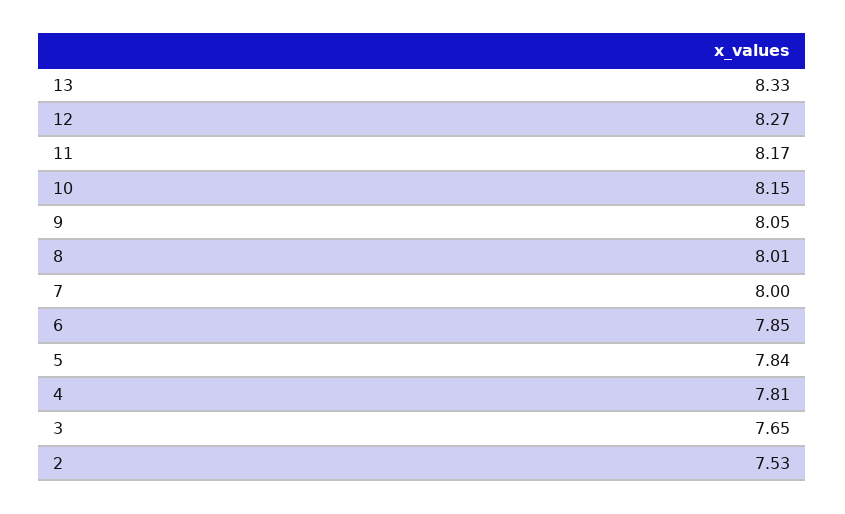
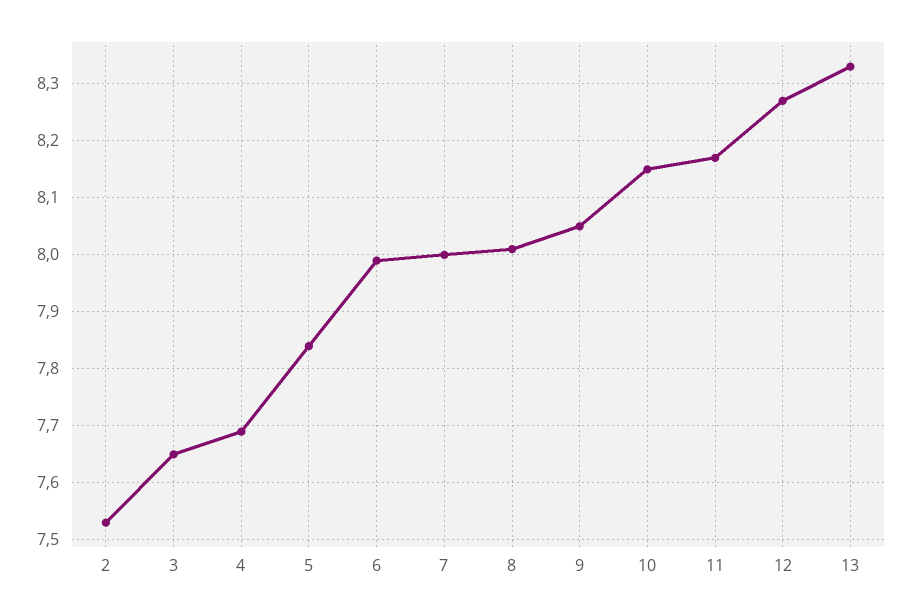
6: 7.85 -> 8
4: 7.81 -> 7.7

